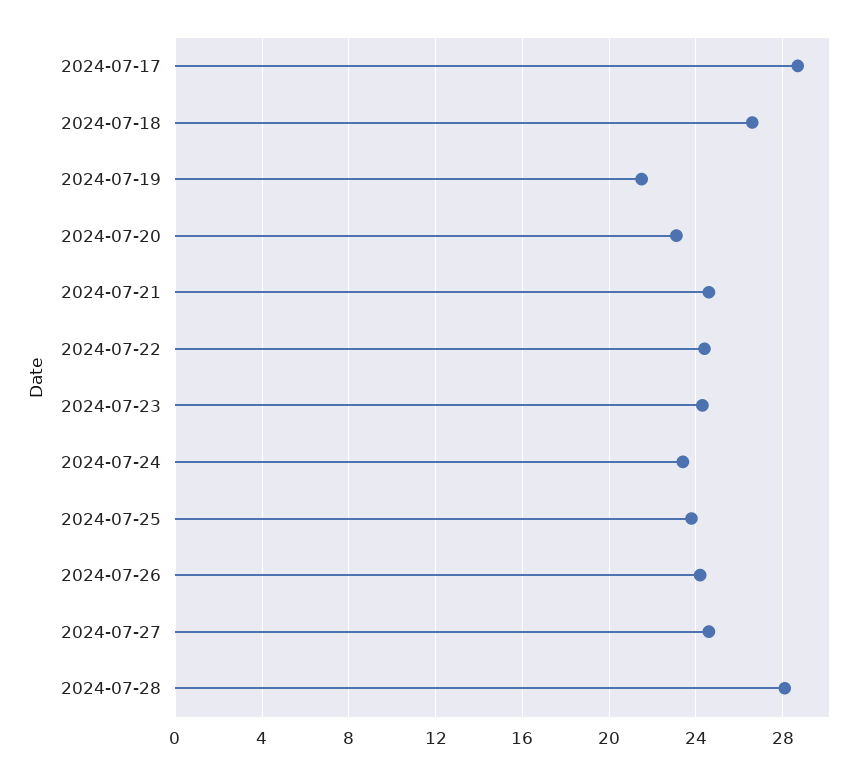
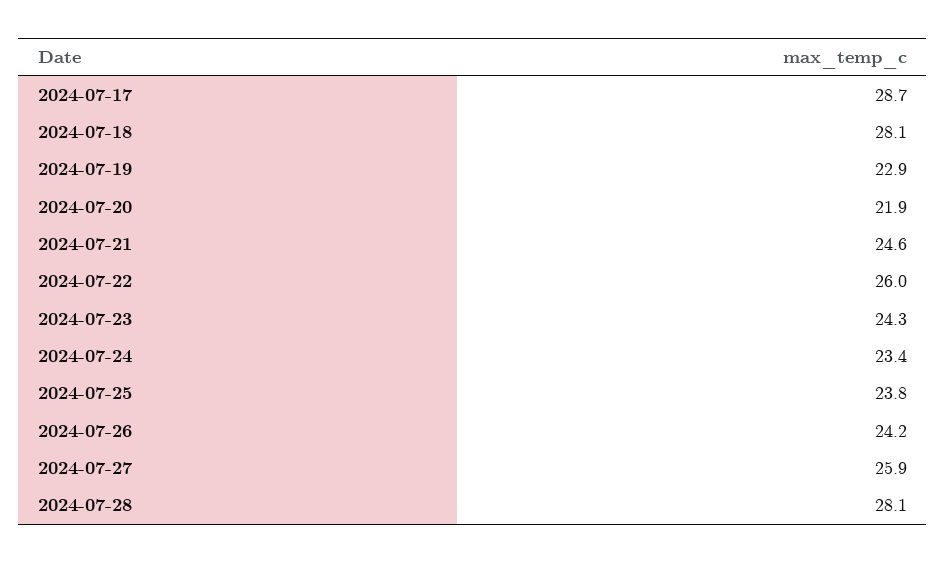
2024-07-18: 26.5 -> 28.1
2024-07-19: 21.5 -> 22.9
2024-07-20: 23 -> 21.9
2024-07-22: 24.5 -> 26
2024-07-27: 24.5 -> 25.9

